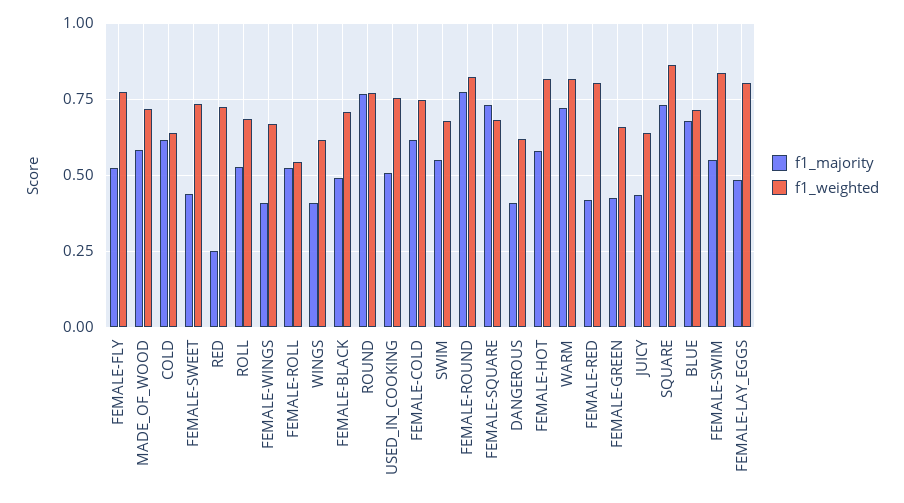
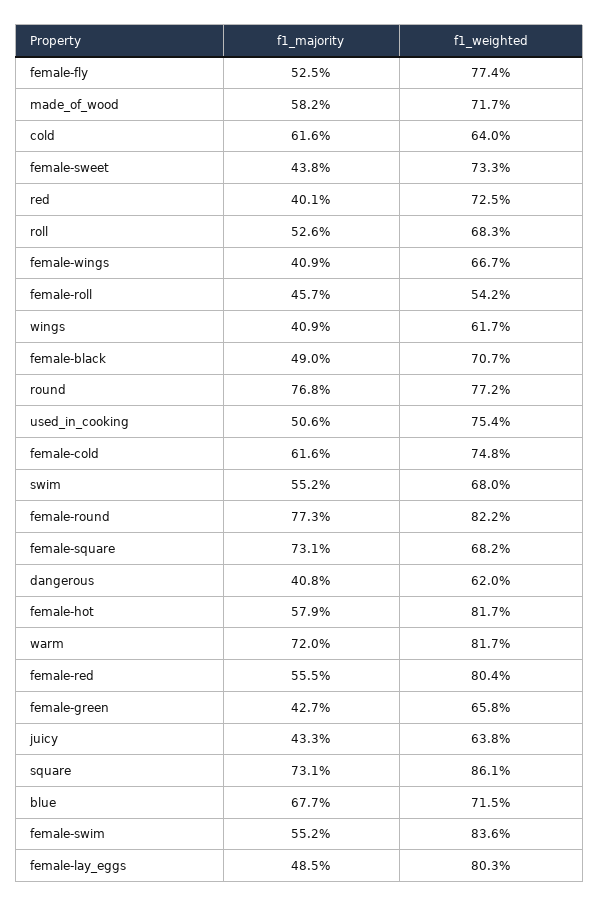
f1_majority, RED: 0.25 -> 0.401
f1_majority, FEMALE-ROLL: 0.525 -> 0.457
f1_majority, FEMALE-RED: 0.425 -> 0.555

